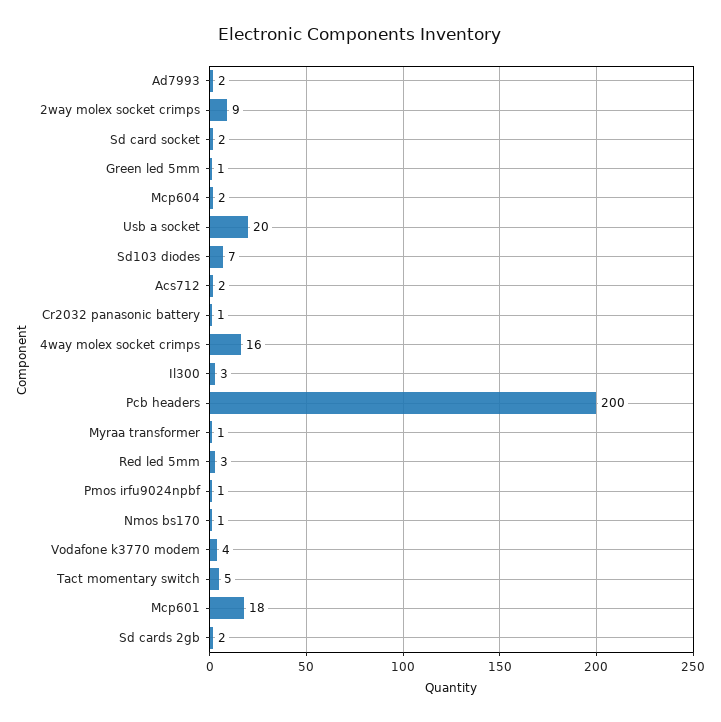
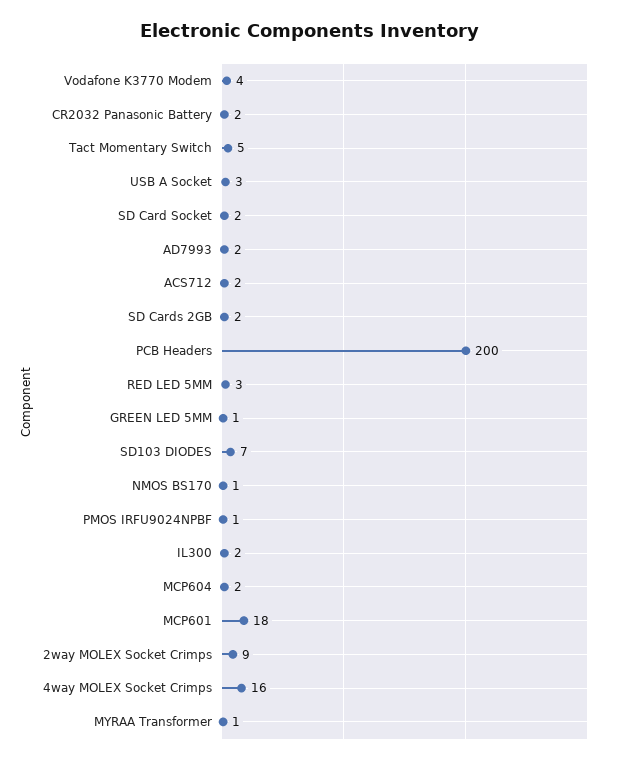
Usb a socket: 20 -> 3
Cr2032 panasonic battery: 1 -> 2
Il300: 3 -> 2

